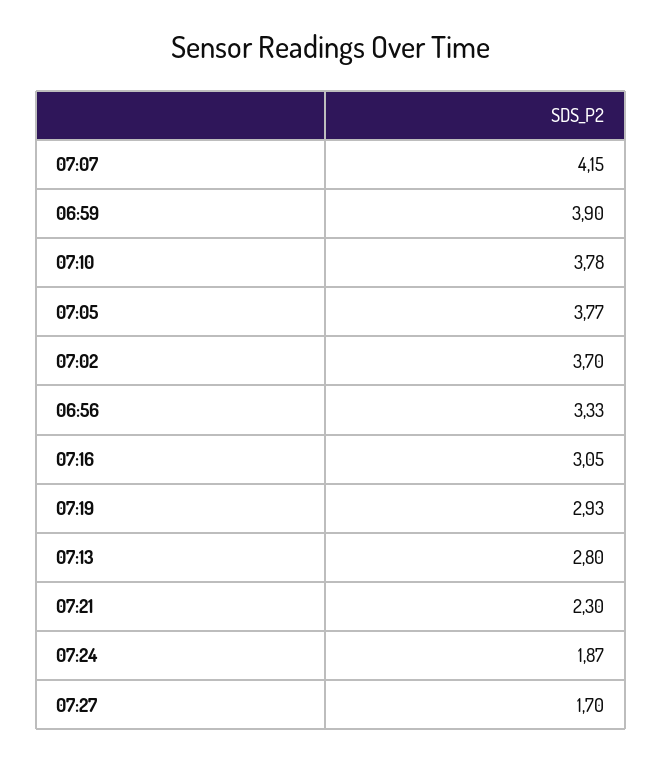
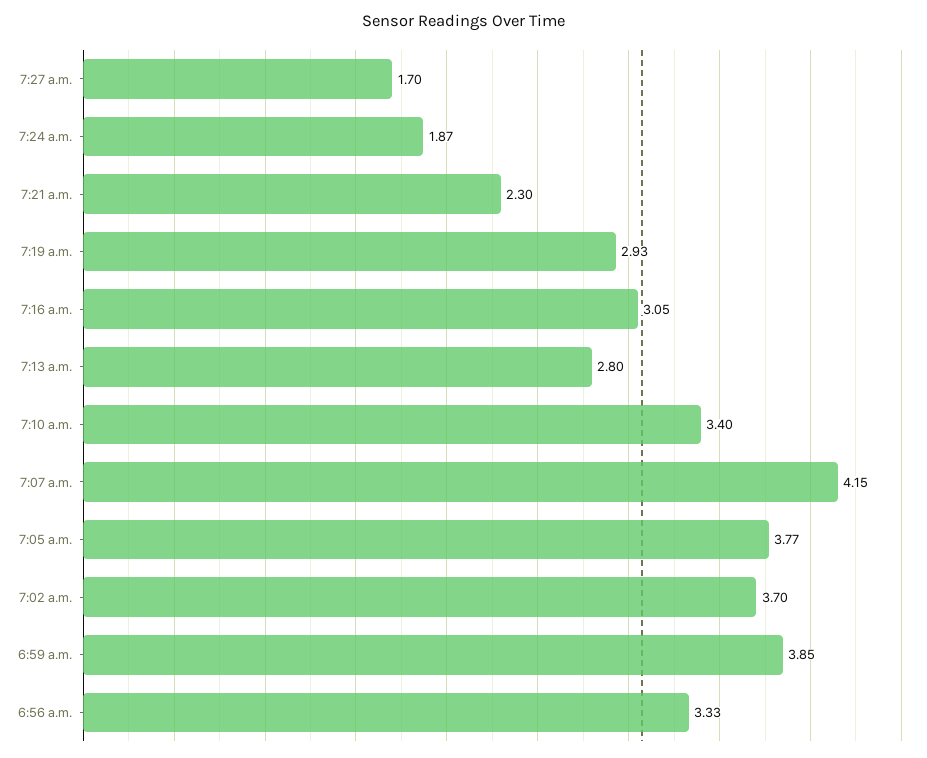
06:59: 3.9 -> 3.85
07:10: 3.78 -> 3.4

